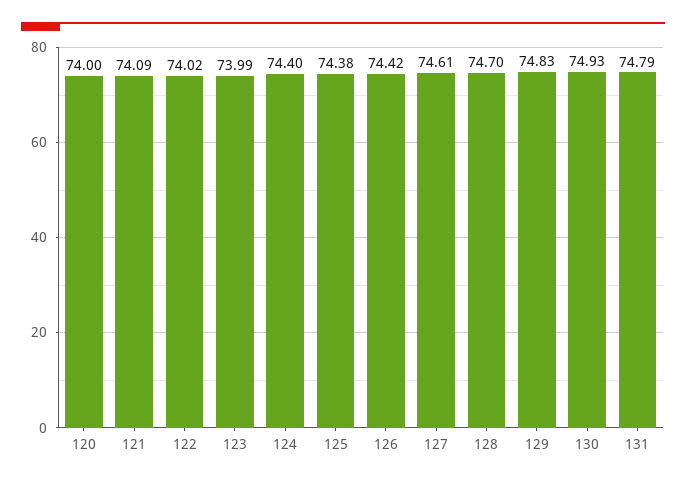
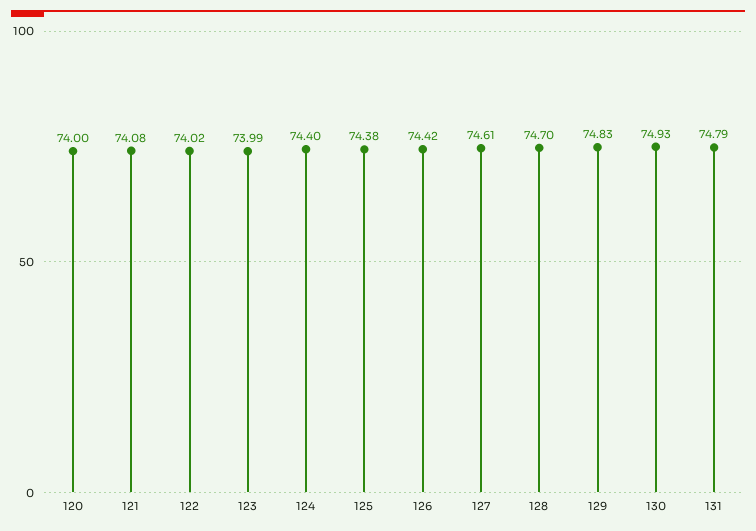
121: 74.09 -> 74.08

